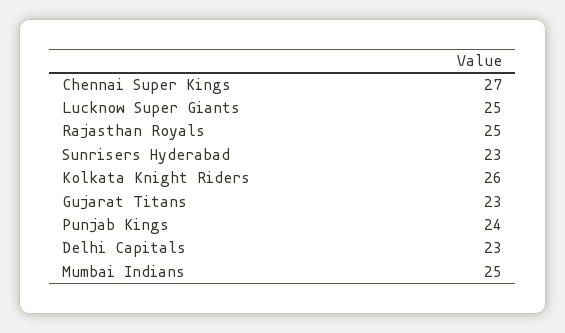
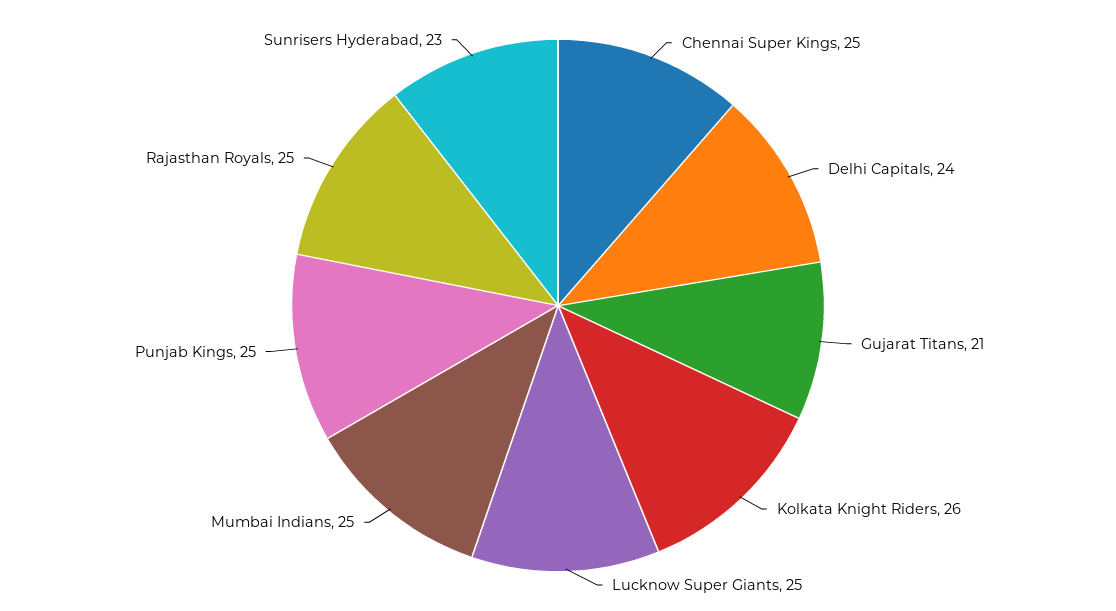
Chennai Super Kings: 27 -> 25
Gujarat Titans: 23 -> 21
Punjab Kings: 24 -> 25
Delhi Capitals: 23 -> 24

